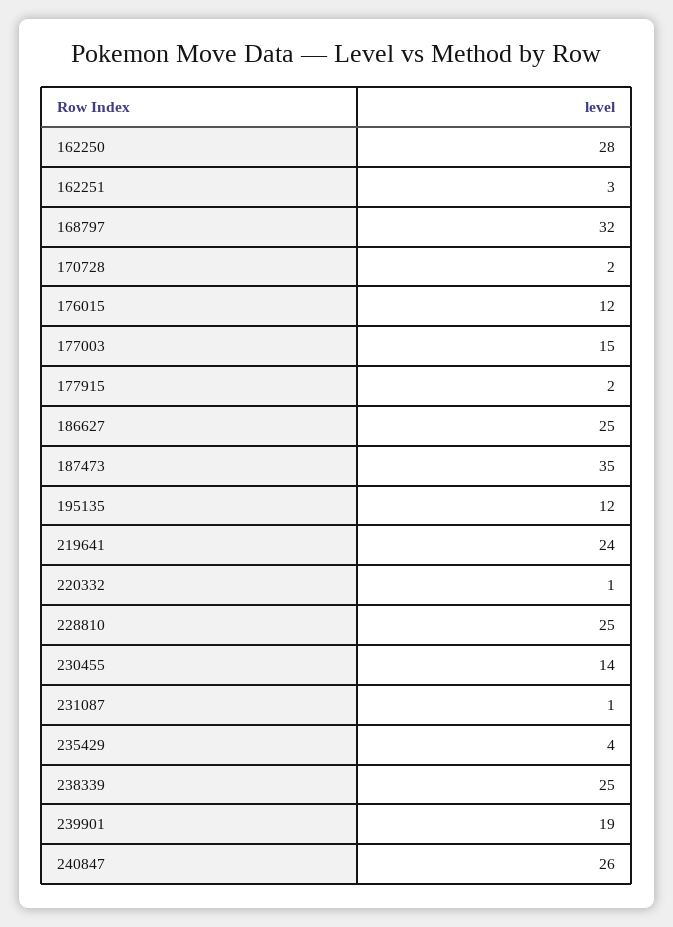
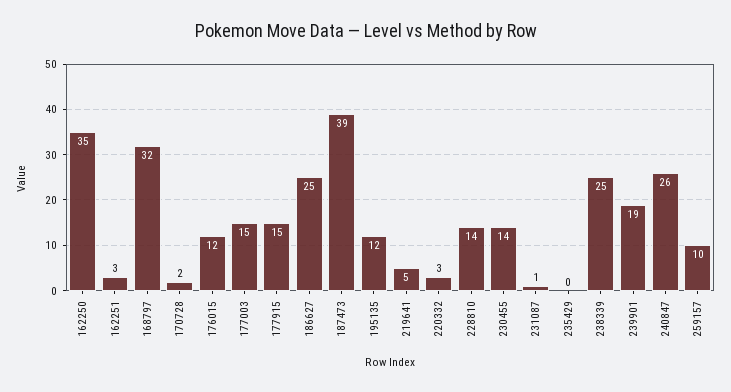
162250: 28 -> 35
177915: 2 -> 15
187473: 35 -> 39
219641: 24 -> 5
220332: 1 -> 3
228810: 25 -> 14
235429: 4 -> 0
259157: none -> 10

